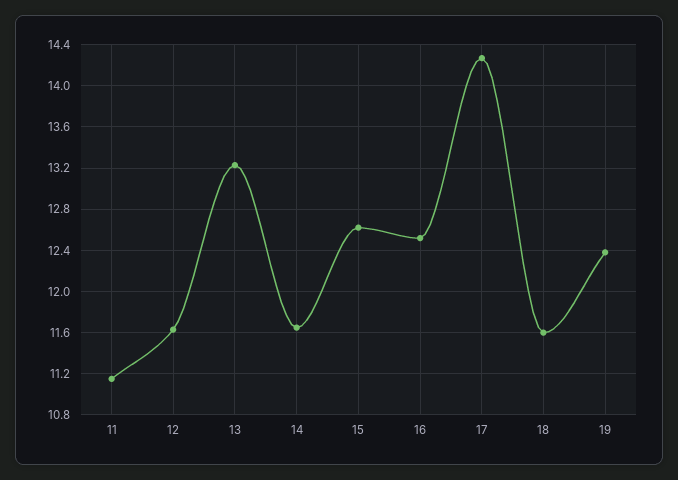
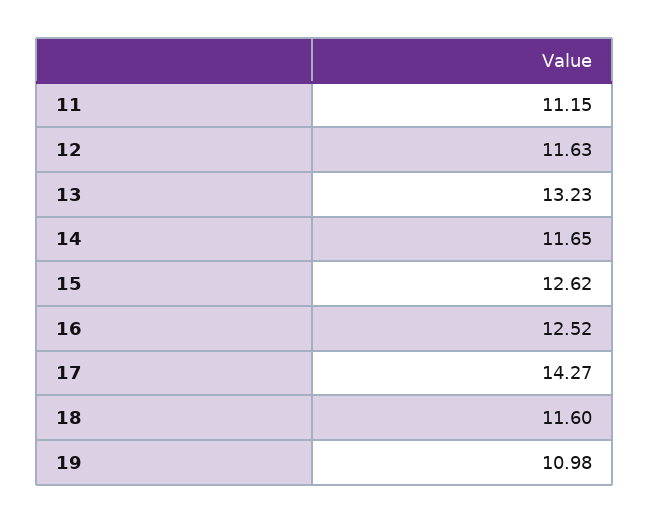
19: 12.4 -> 10.98

